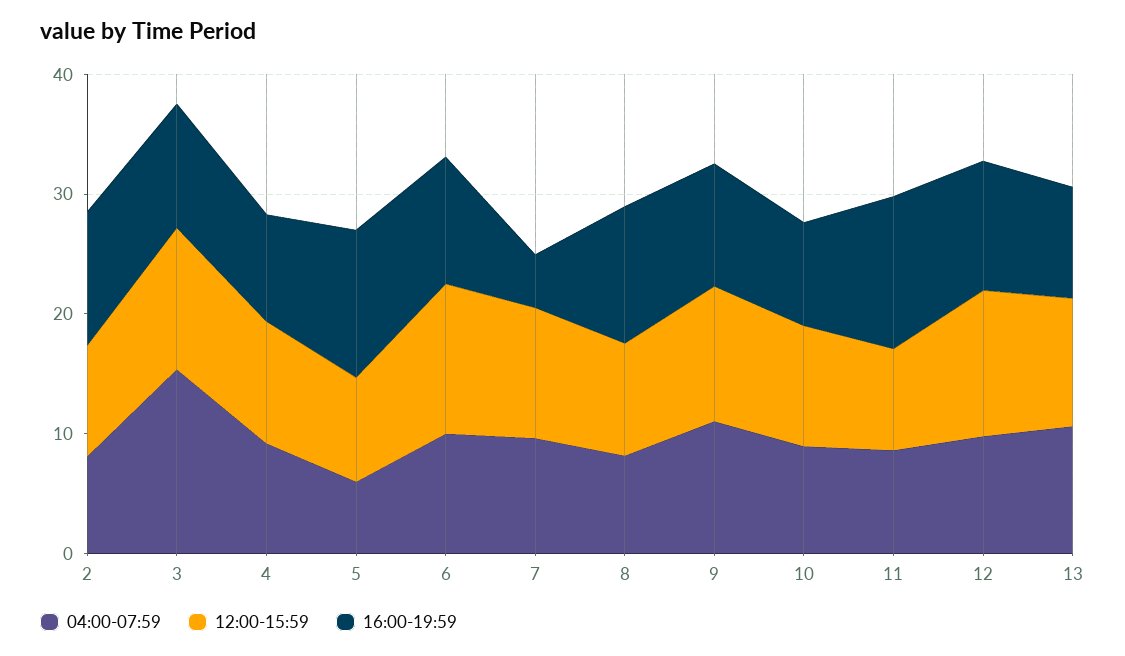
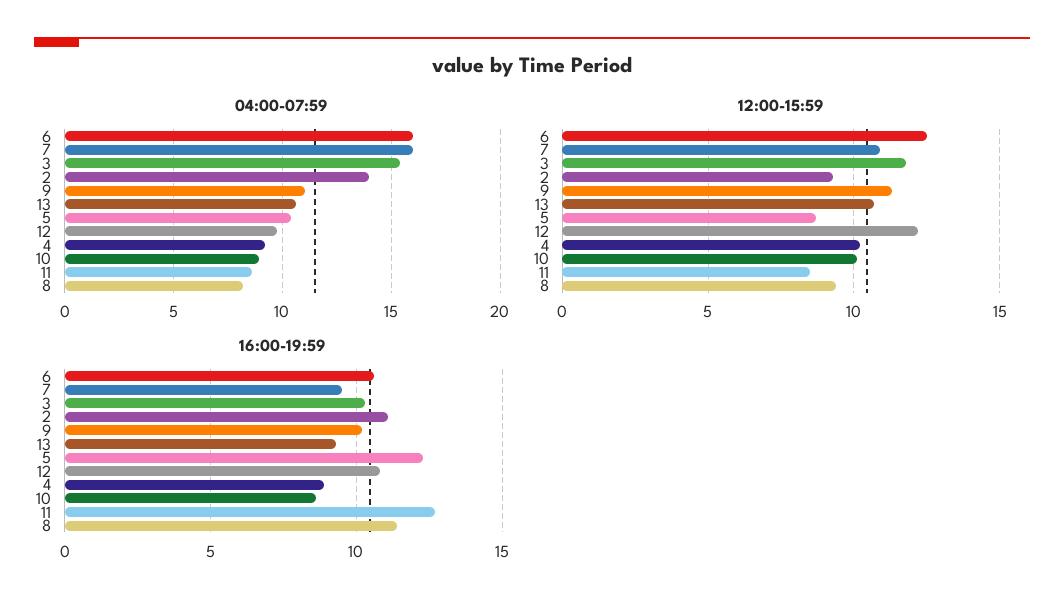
04:00-07:59, 2: 8 -> 14
04:00-07:59, 5: 6 -> 10.5
04:00-07:59, 6: 10 -> 16
04:00-07:59, 7: 10 -> 16
16:00-19:59, 7: 4 -> 9.5

